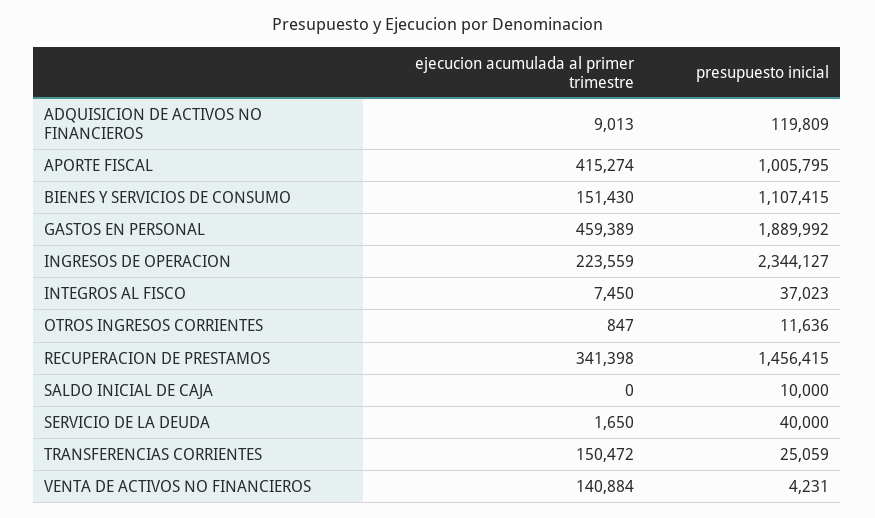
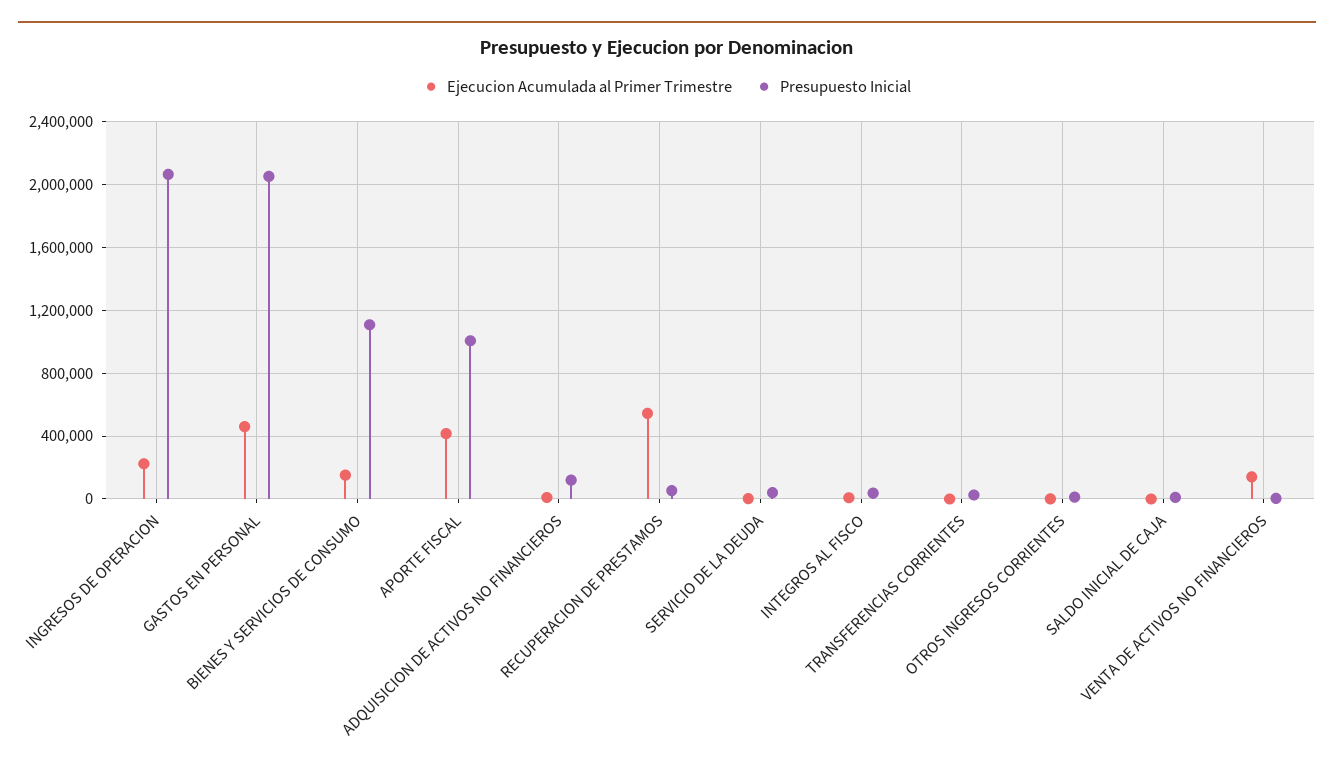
presupuesto inicial, GASTOS EN PERSONAL: 1889992 -> 2050000
presupuesto inicial, INGRESOS DE OPERACION: 2344127 -> 2050000
ejecucion acumulada al primer trimestre, RECUPERACION DE PRESTAMOS: 341398 -> 550000
presupuesto inicial, RECUPERACION DE PRESTAMOS: 1456415 -> 50000
ejecucion acumulada al primer trimestre, TRANSFERENCIAS CORRIENTES: 150472 -> 0

